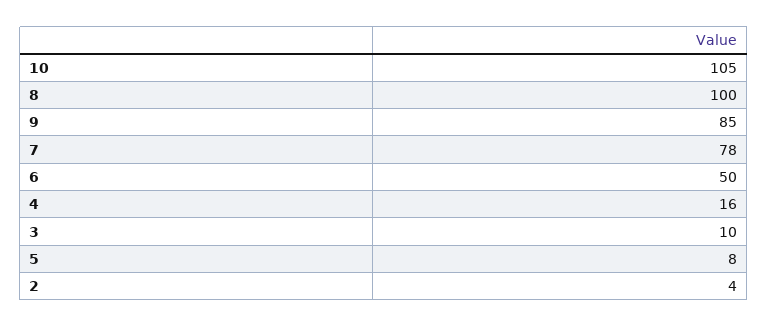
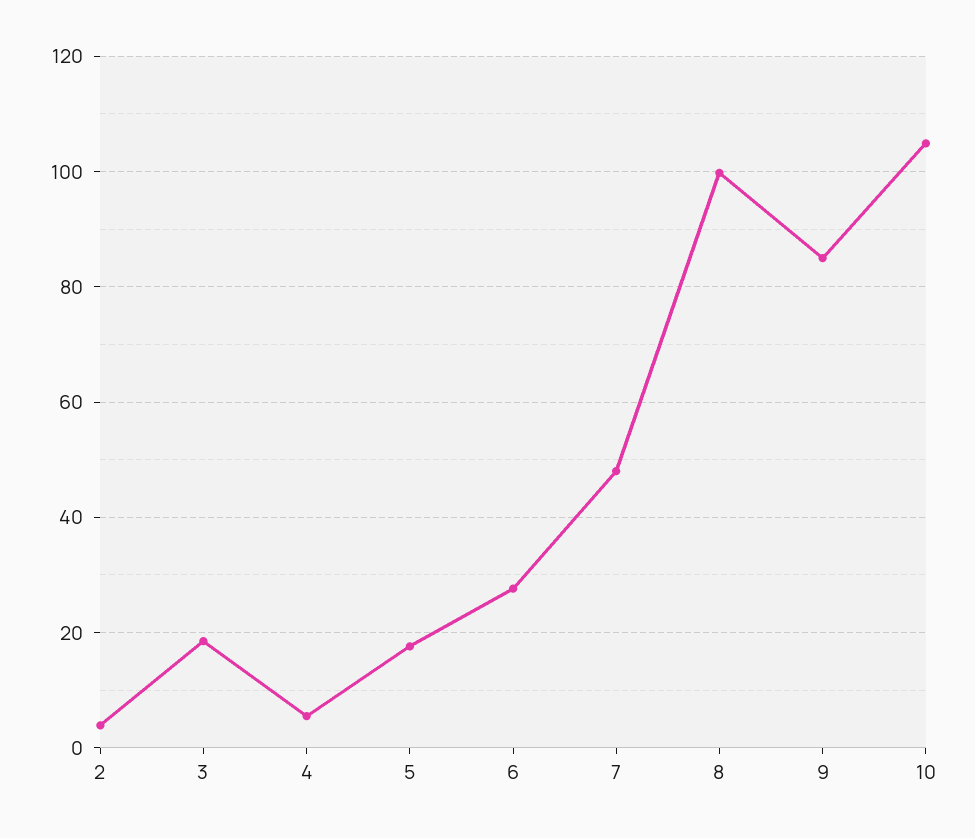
7: 78 -> 48
6: 50 -> 28
4: 16 -> 6
3: 10 -> 18
5: 8 -> 18

